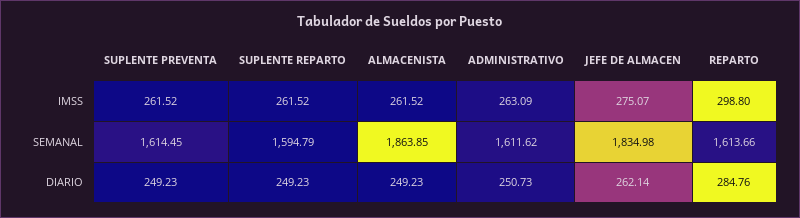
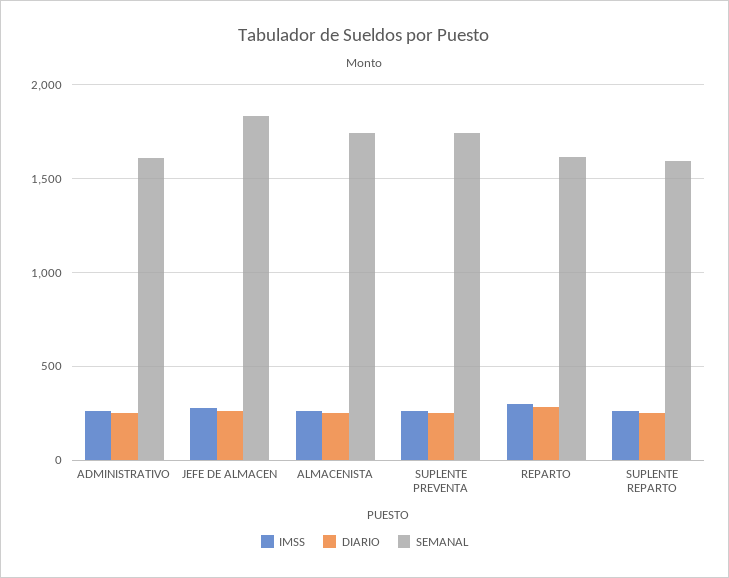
SEMANAL, SUPLENTE PREVENTA: 1614.45 -> 1750
SEMANAL, ALMACENISTA: 1863.85 -> 1750

